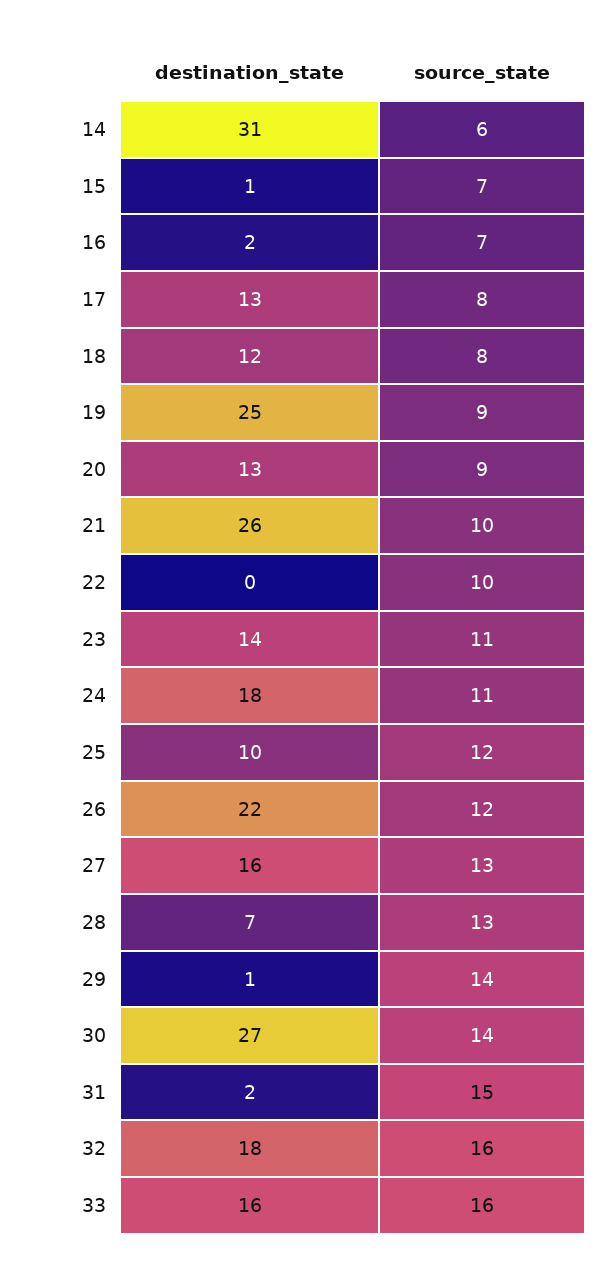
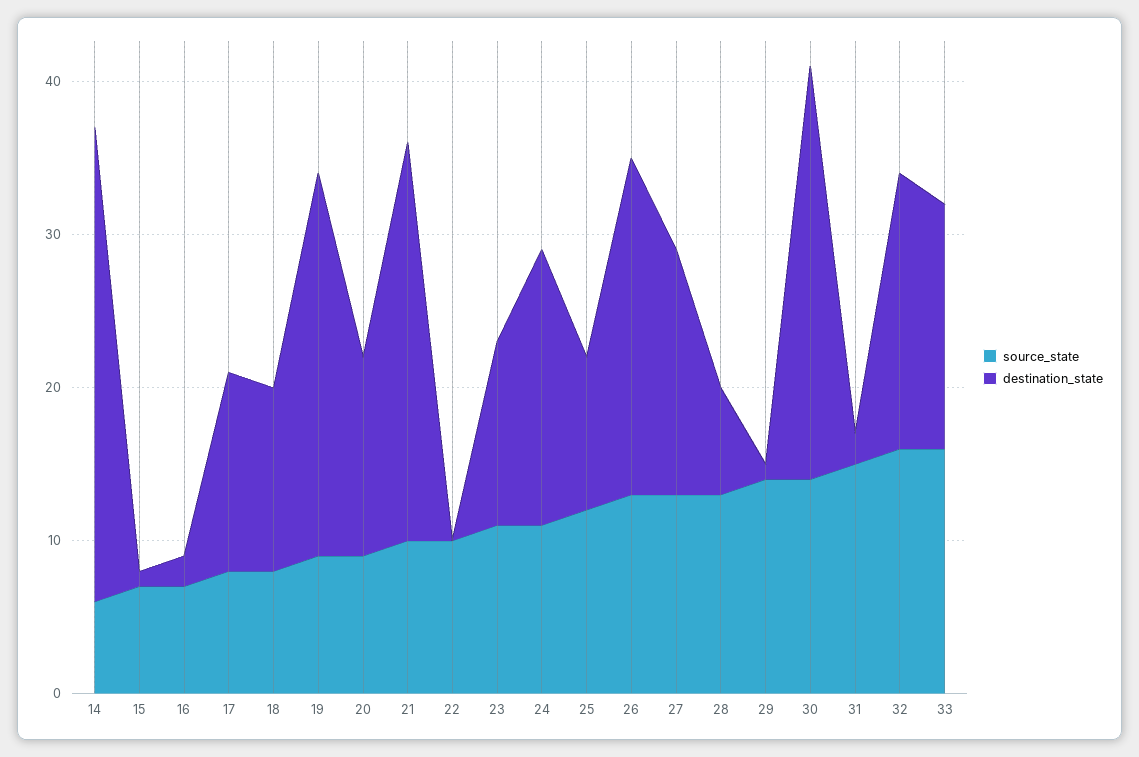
destination_state, 23: 14 -> 12
source_state, 26: 12 -> 13

